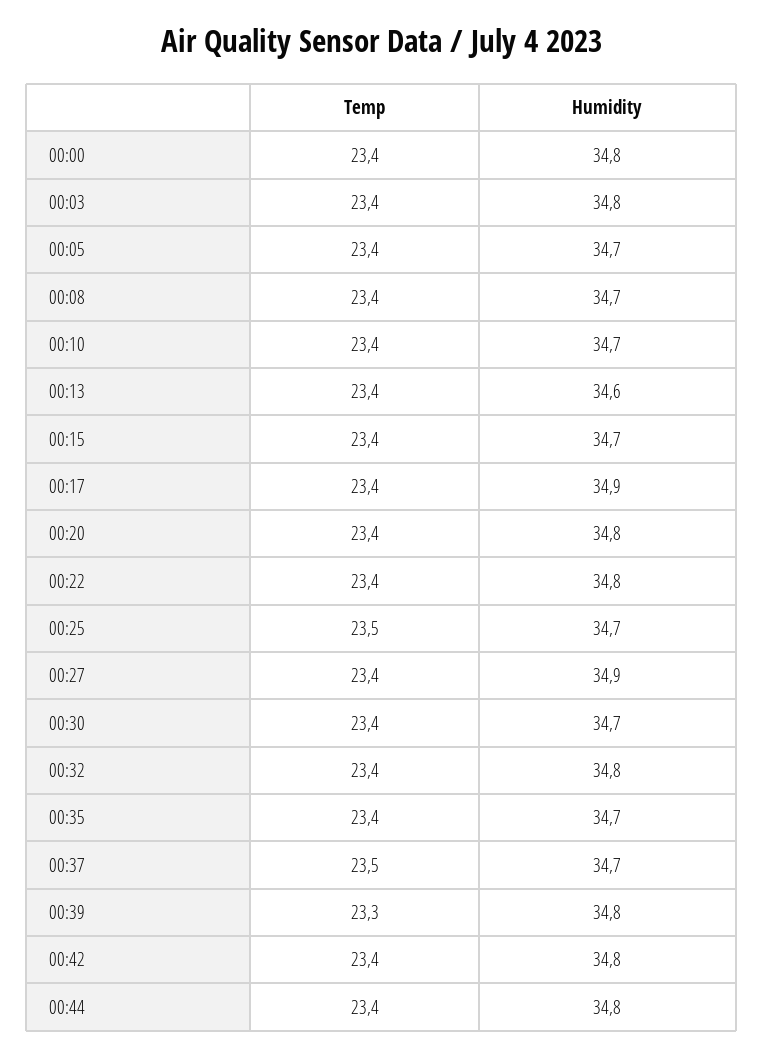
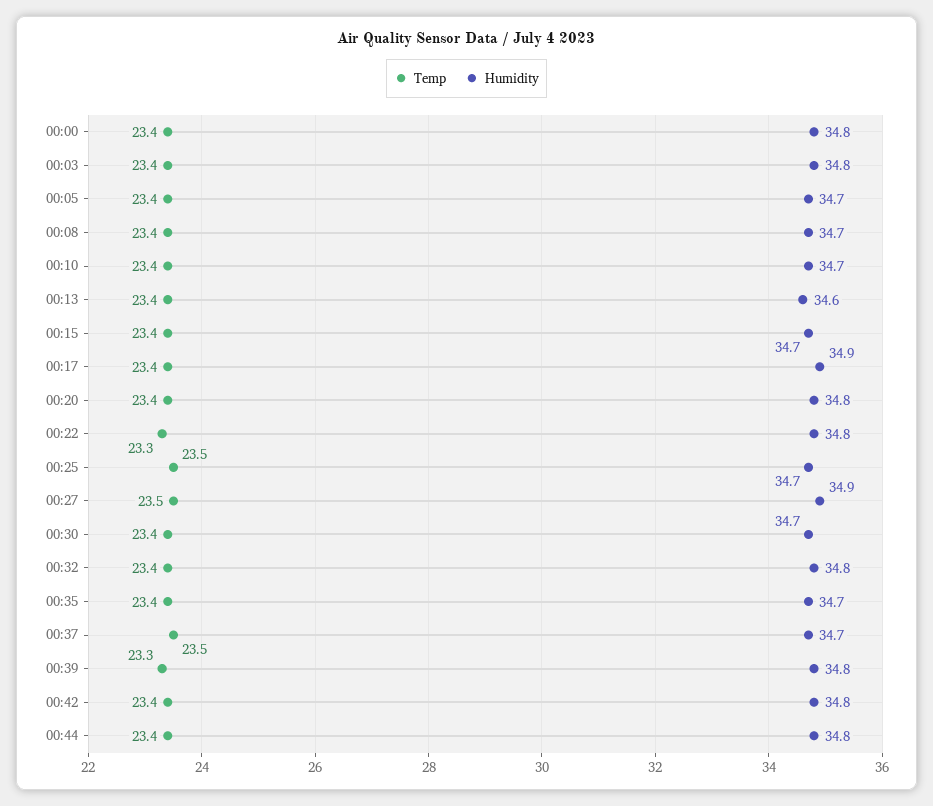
Temp, 00:22: 23.4 -> 23.3
Temp, 00:27: 23.4 -> 23.5

